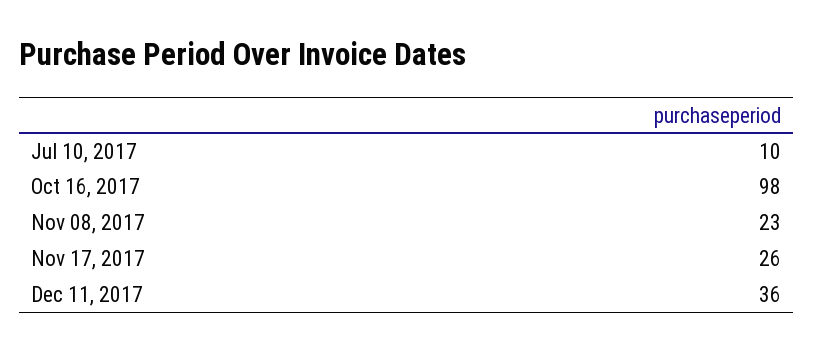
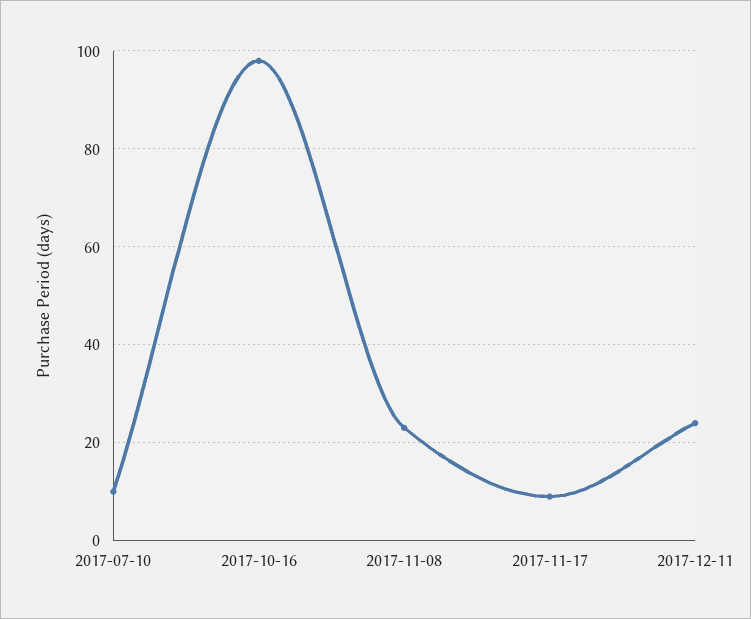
Nov 17, 2017: 26 -> 10
Dec 11, 2017: 36 -> 25

